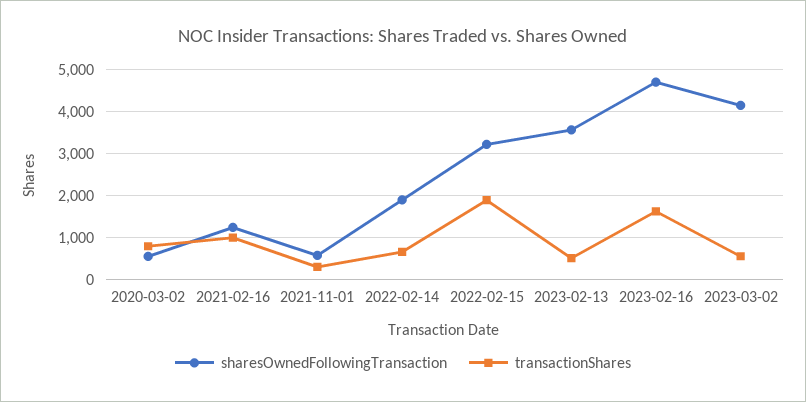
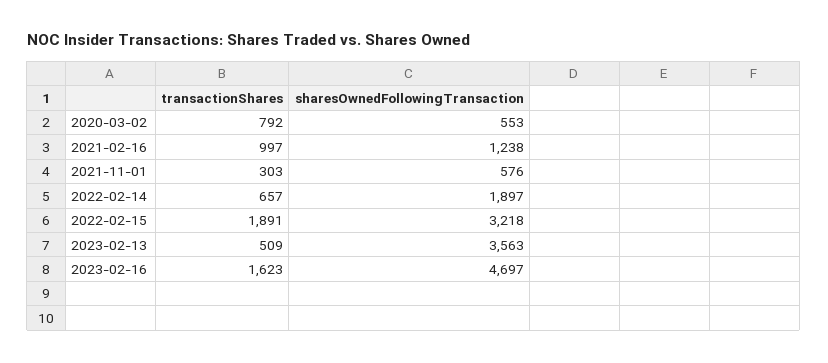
sharesOwnedFollowingTransaction, 2023-03-02: 4200 -> none
transactionShares, 2023-03-02: 600 -> none

